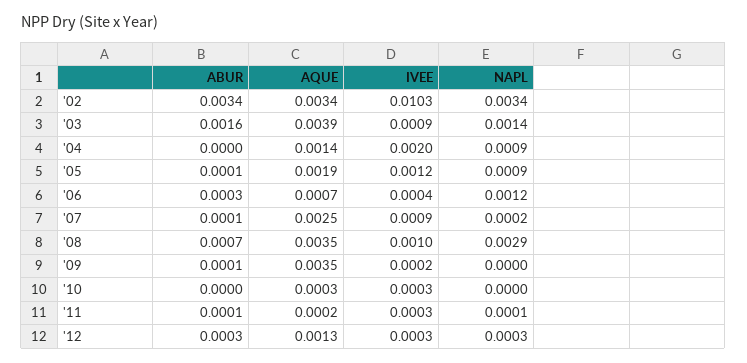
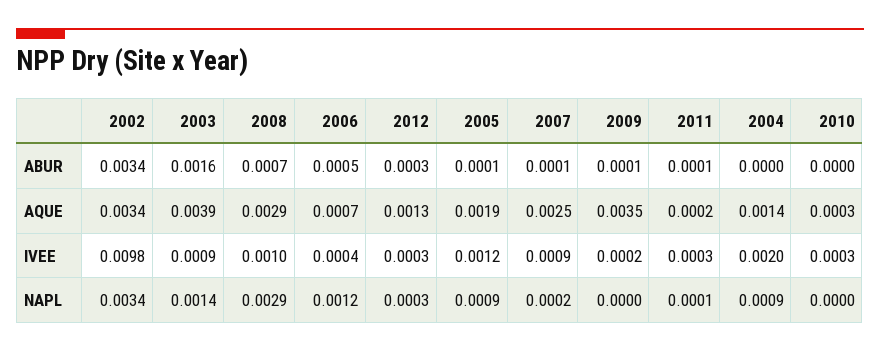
IVEE, '02: 0.0103 -> 0.0098
ABUR, '06: 0.0003 -> 0.0005
AQUE, '08: 0.0035 -> 0.0029

